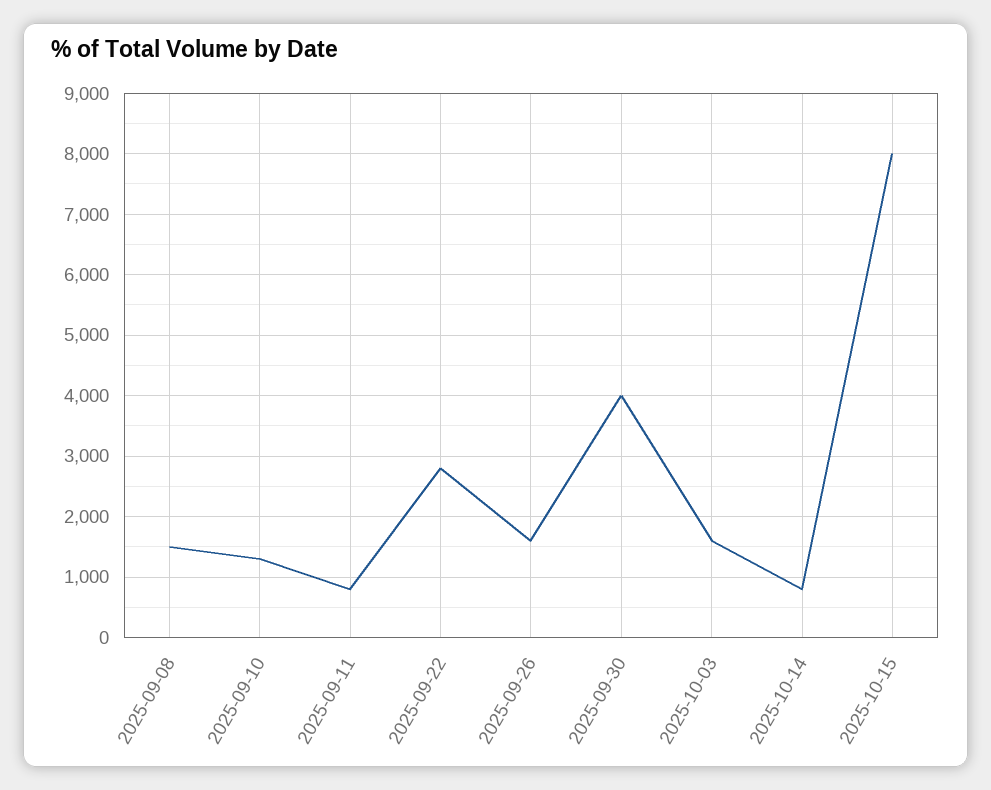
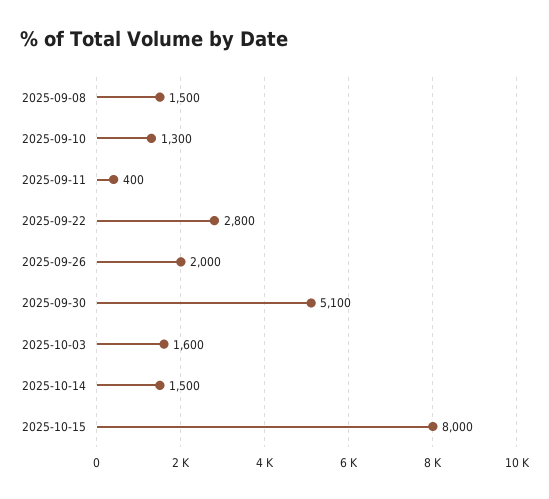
2025-09-11: 800 -> 400
2025-09-26: 1600 -> 2000
2025-09-30: 4000 -> 5100
2025-10-14: 800 -> 1500

